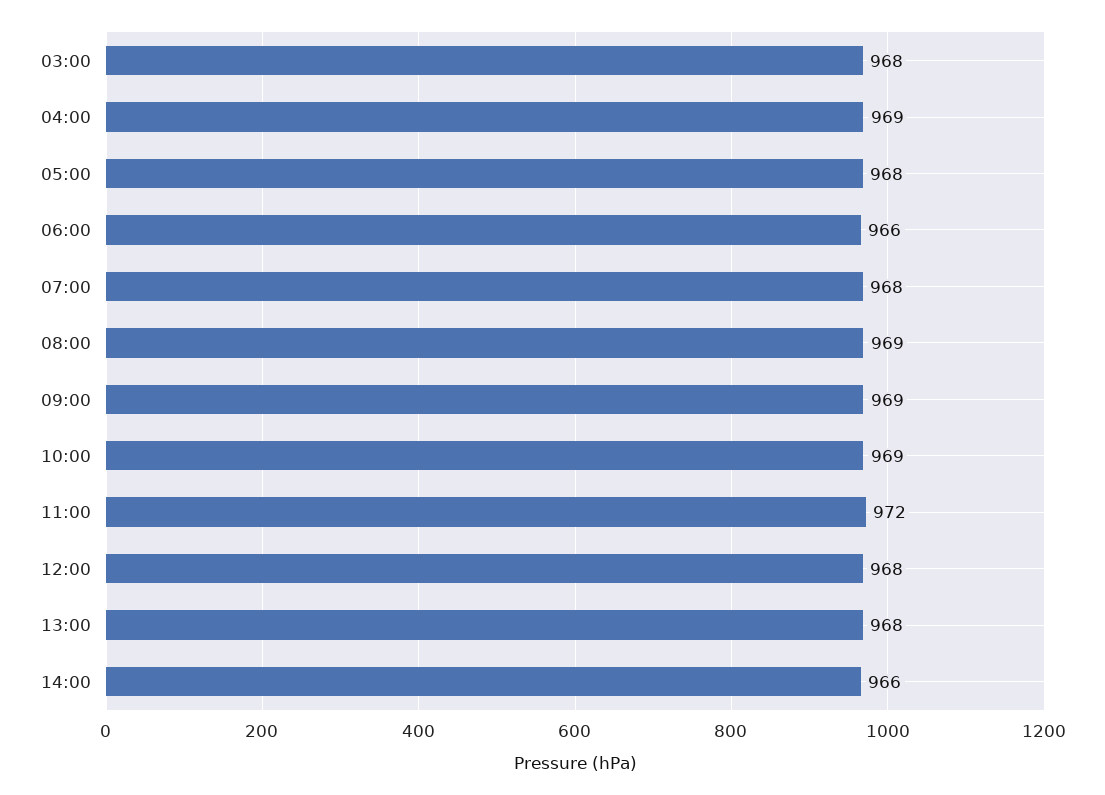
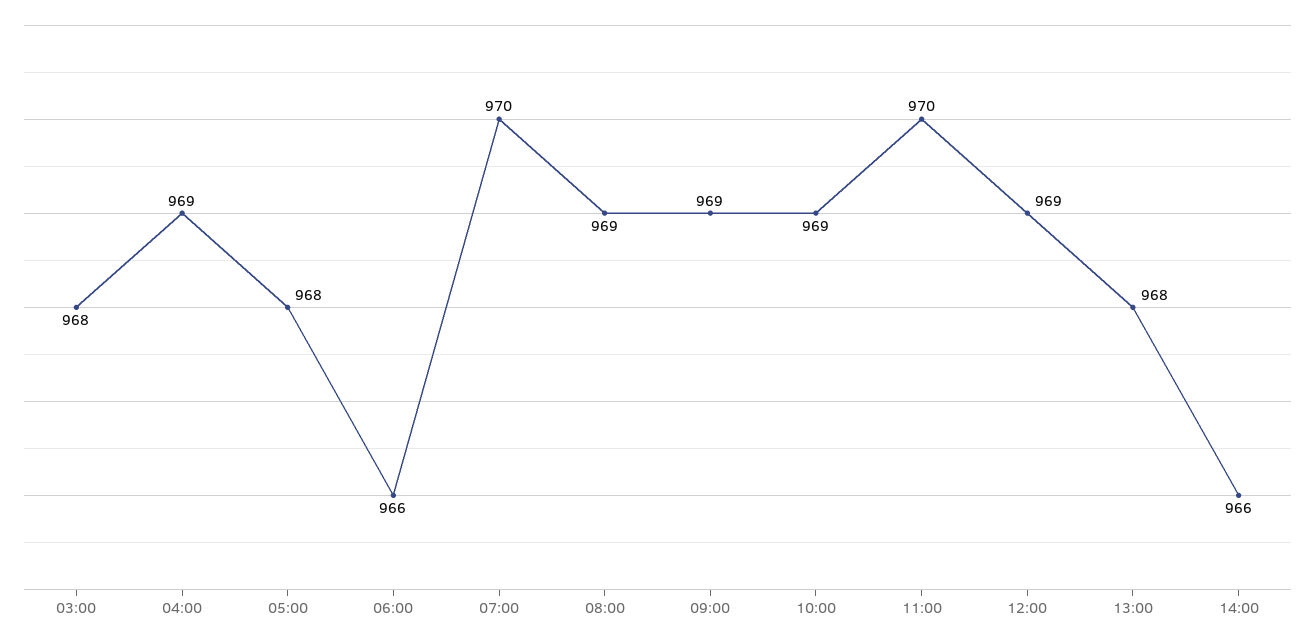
07:00: 968 -> 970
11:00: 972 -> 970
12:00: 968 -> 969

